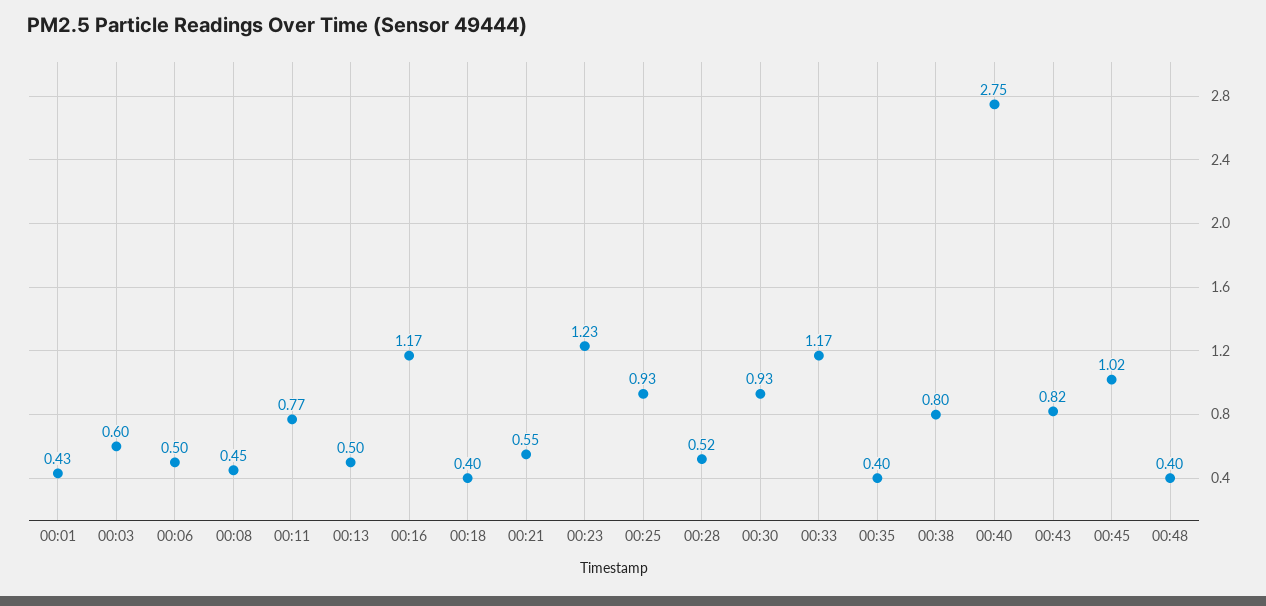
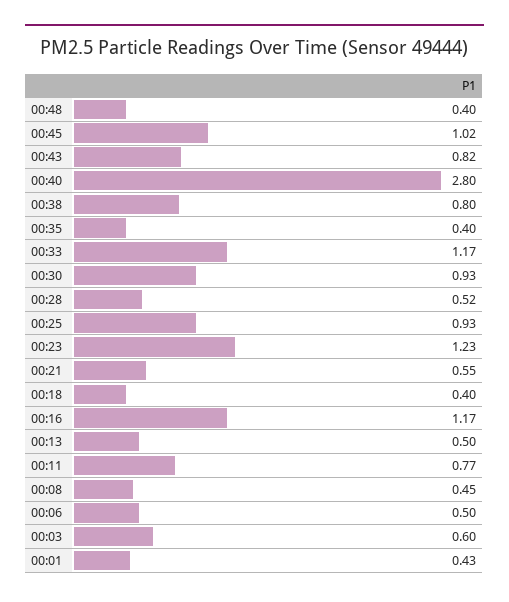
00:40: 2.75 -> 2.8

